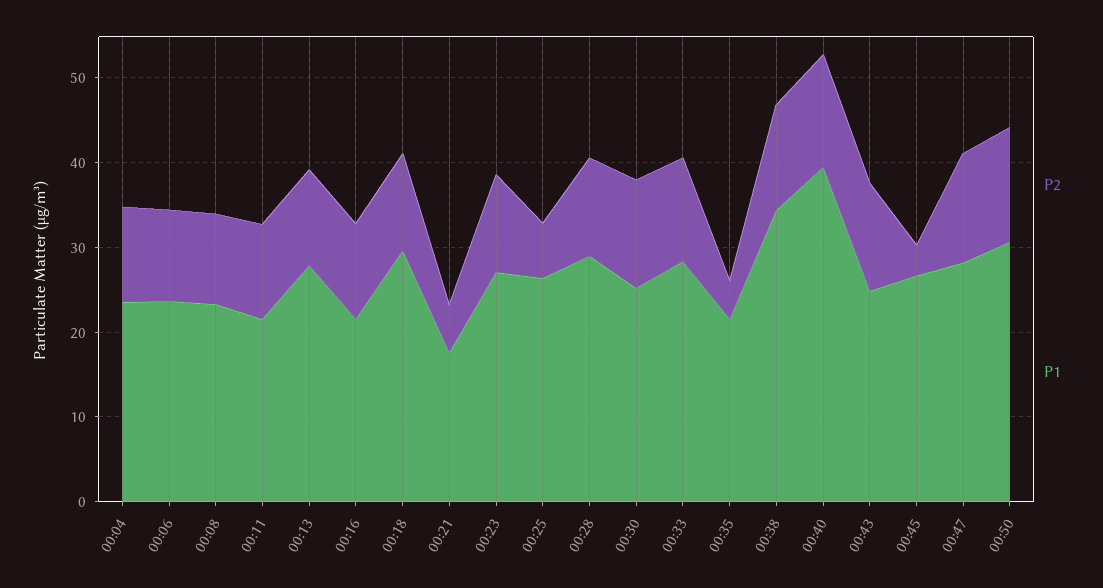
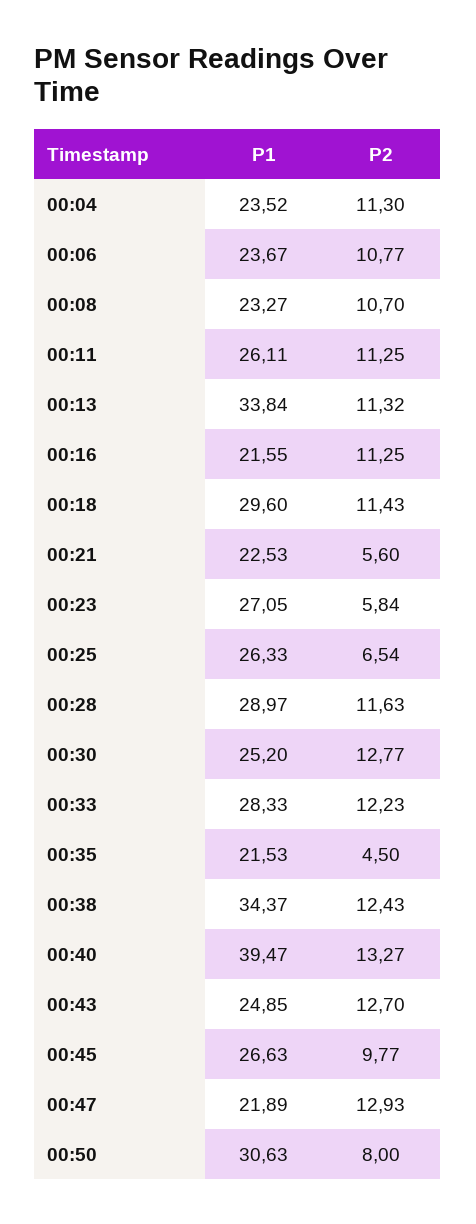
P1, 00:11: 22 -> 26.11
P1, 00:13: 28 -> 33.84
P1, 00:21: 18 -> 22.53
P2, 00:23: 12 -> 5.84
P2, 00:45: 4 -> 9.77
P1, 00:47: 28 -> 21.89
P2, 00:50: 14 -> 8

